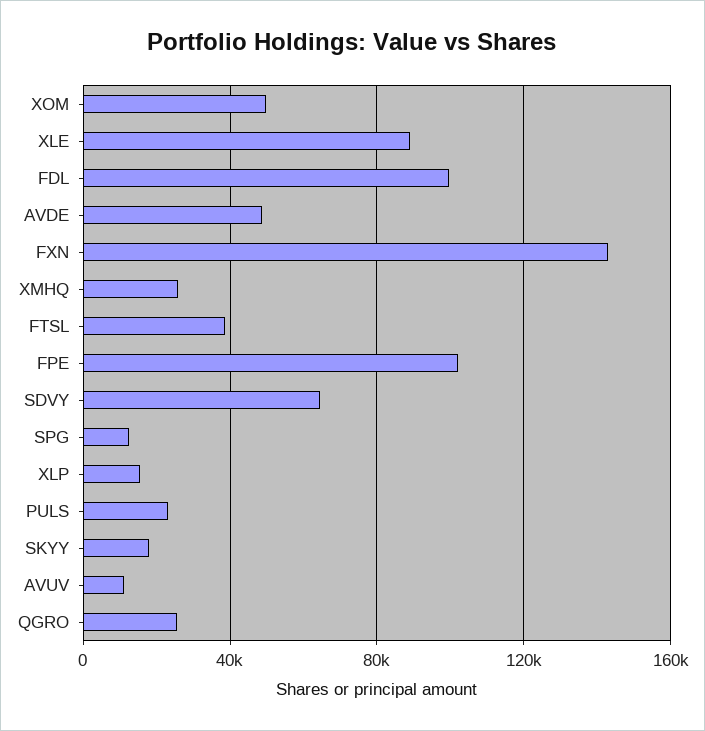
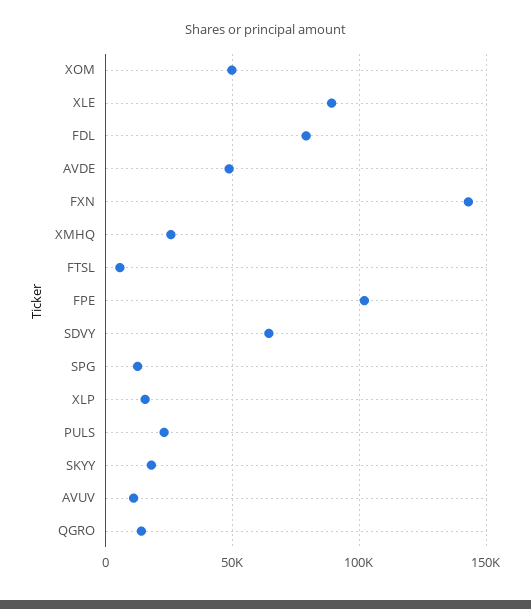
FDL: 100000 -> 80000
FTSL: 40000 -> 5000
QGRO: 25000 -> 15000

